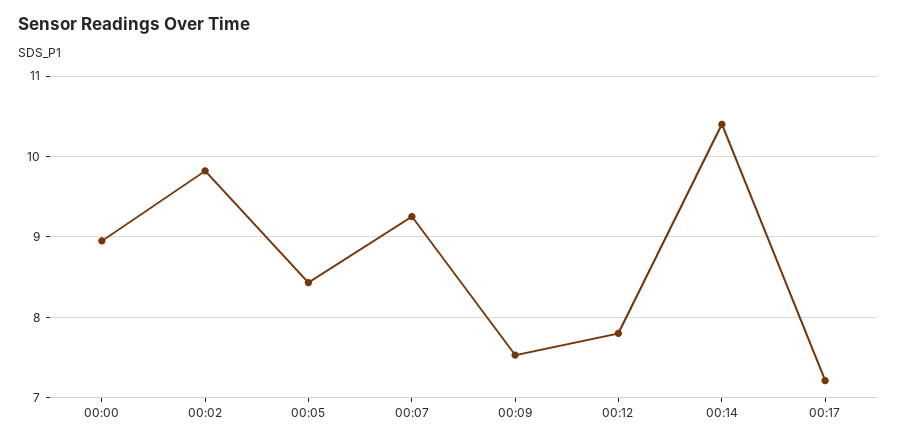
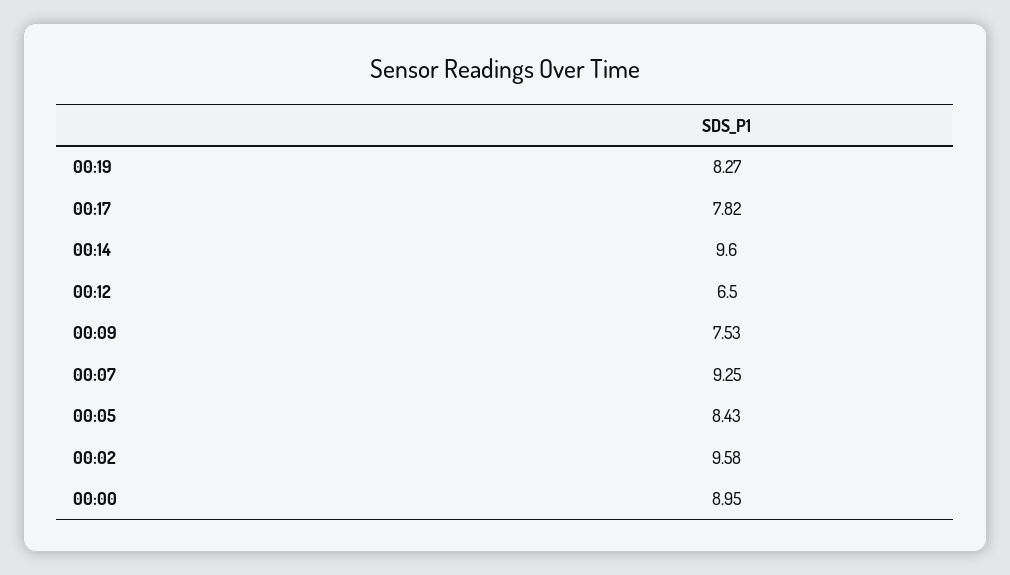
00:02: 9.8 -> 9.58
00:12: 7.8 -> 6.5
00:14: 10.4 -> 9.6
00:17: 7.2 -> 7.82
00:19: none -> 8.27

